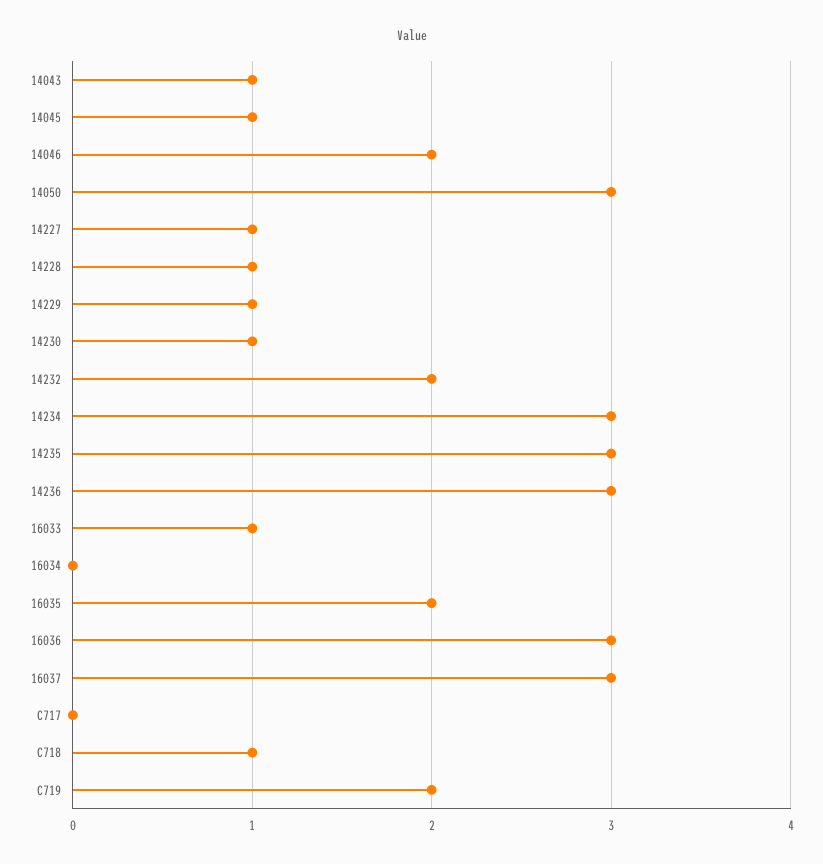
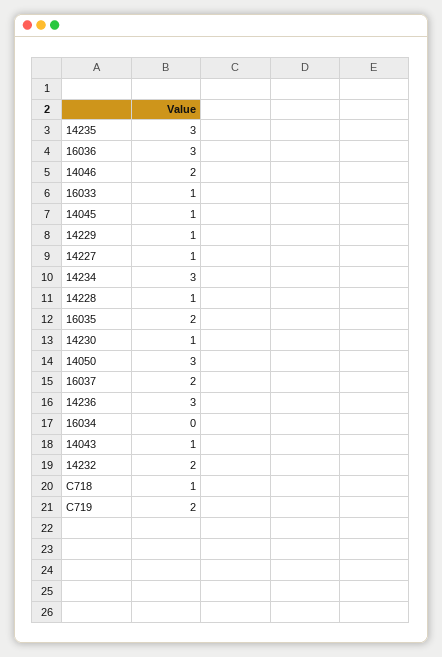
16037: 3 -> 2
C717: 0 -> none

